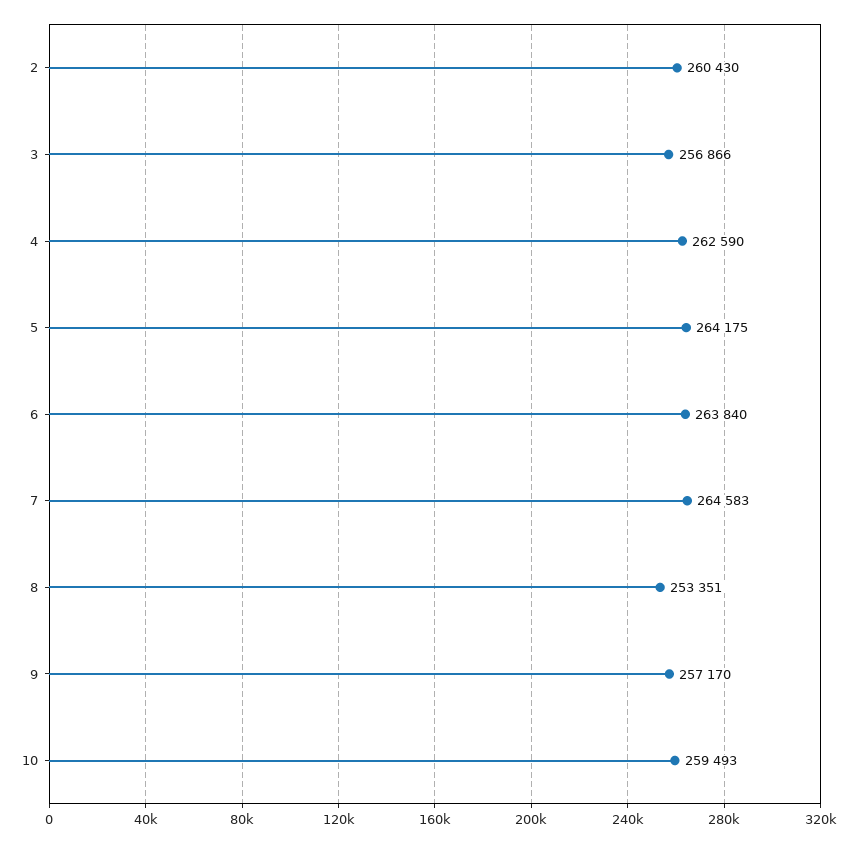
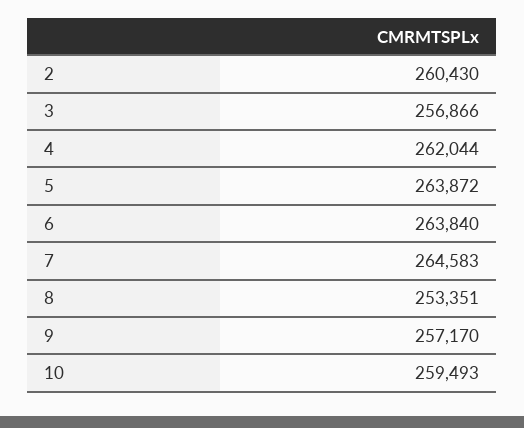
4: 262590 -> 262044
5: 264175 -> 263872

